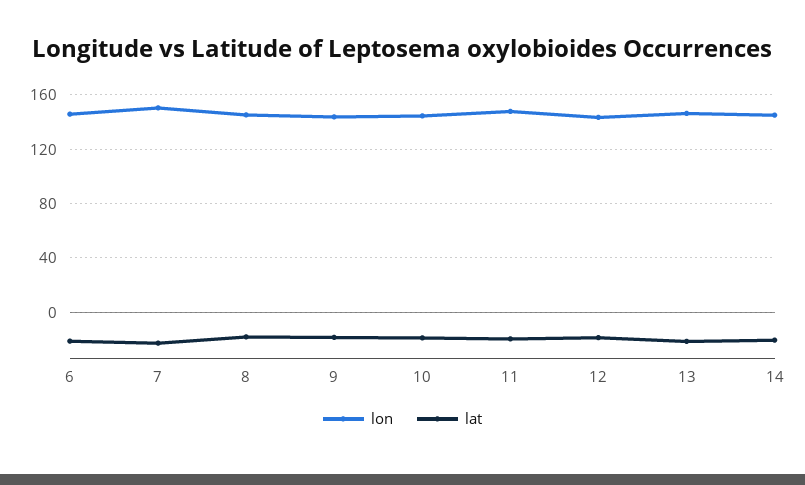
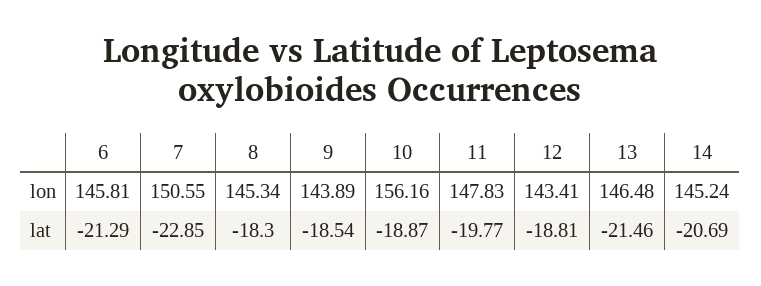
lon, 10: 145 -> 156.16

